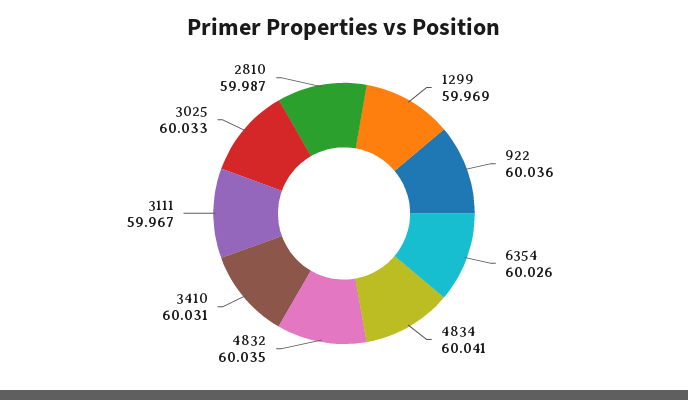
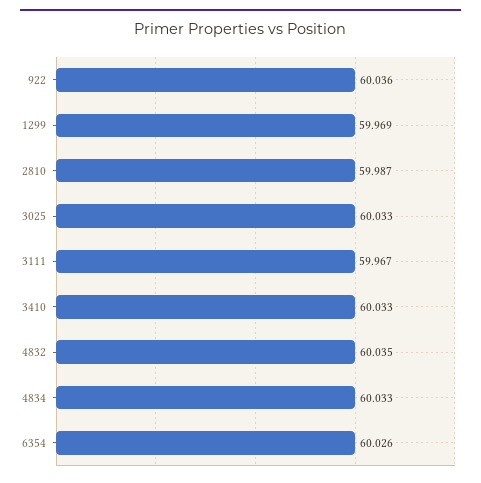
4834: 60.041 -> 60.033
3410: 60.031 -> 60.033

